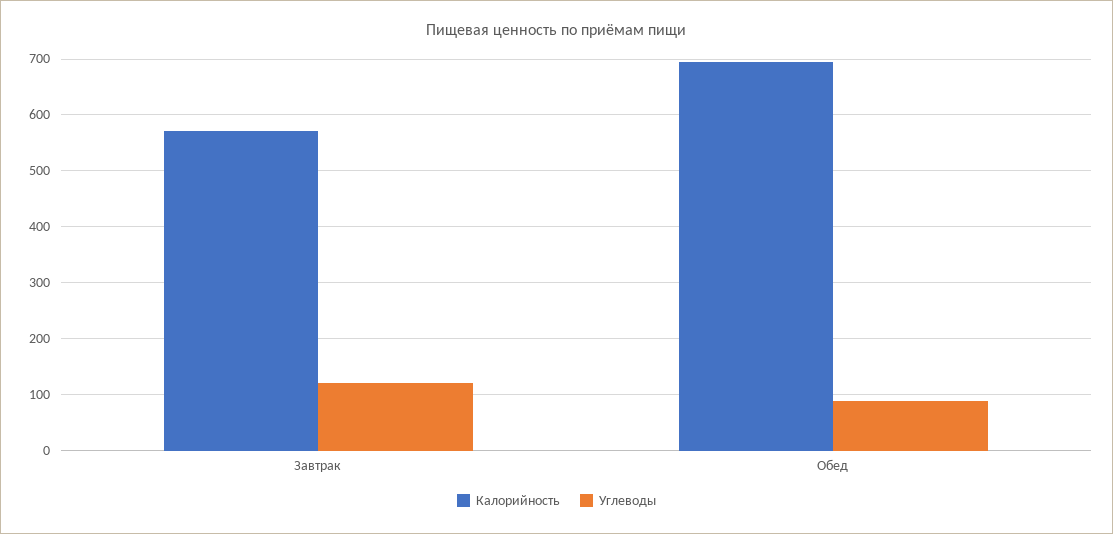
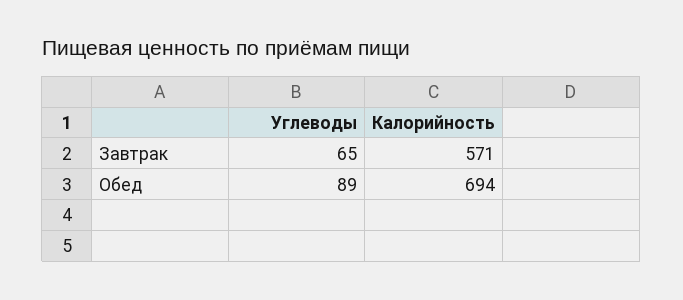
Углеводы, Завтрак: 120 -> 65

